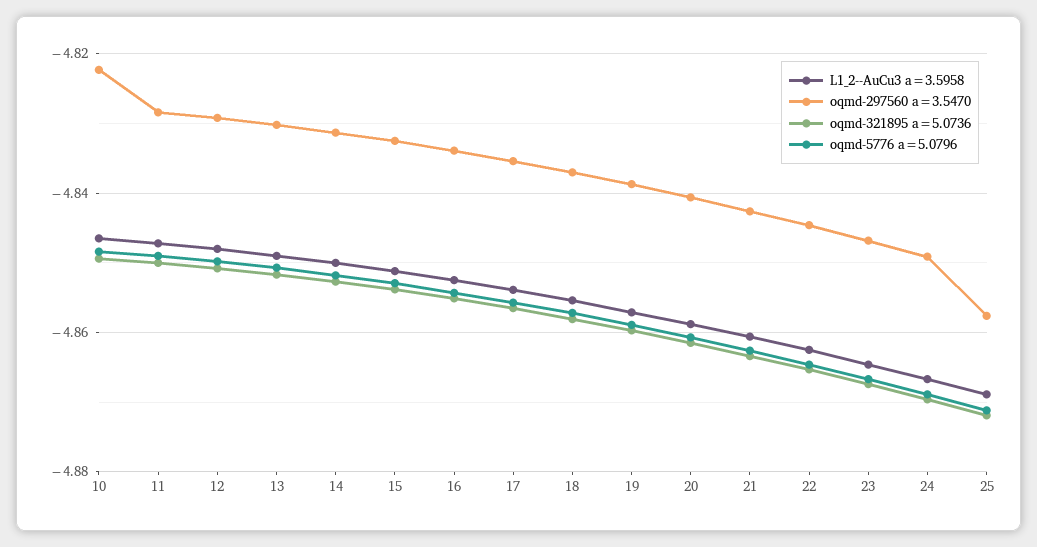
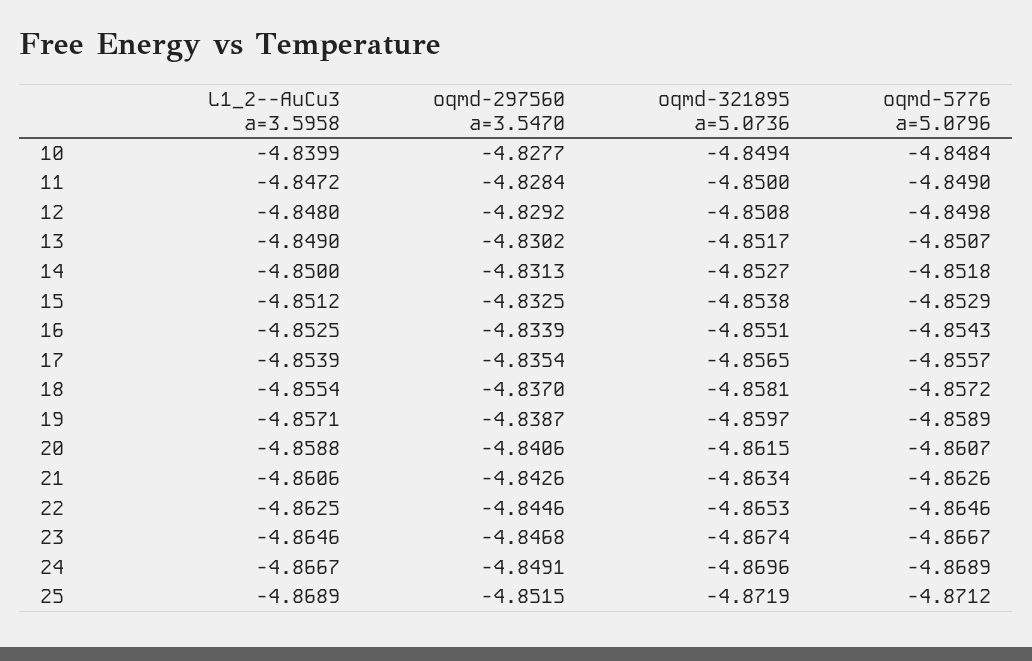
L1_2--AuCu3 a=3.5958, 10: -4.846 -> -4.8399
oqmd-297560 a=3.5470, 10: -4.822 -> -4.8277
oqmd-297560 a=3.5470, 25: -4.858 -> -4.8515

